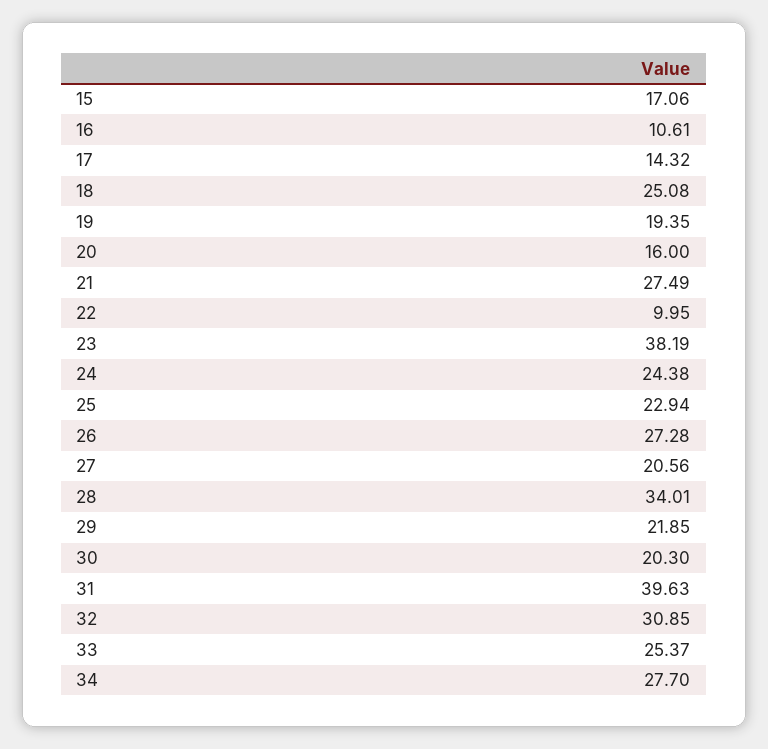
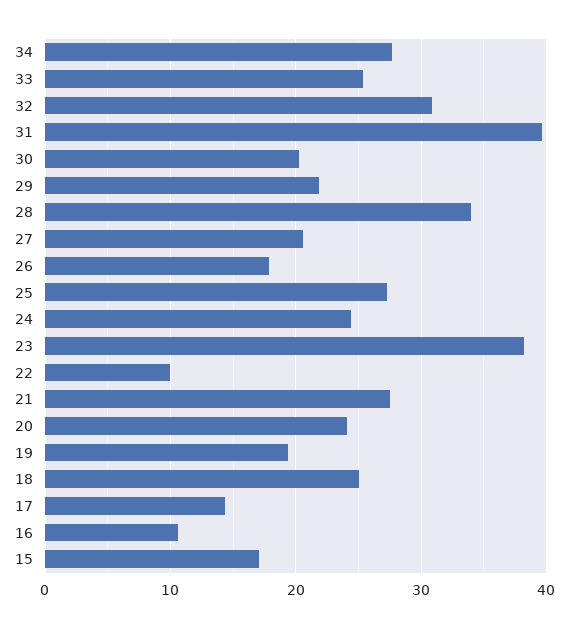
20: 16 -> 24
25: 22.94 -> 27
26: 27.28 -> 18

